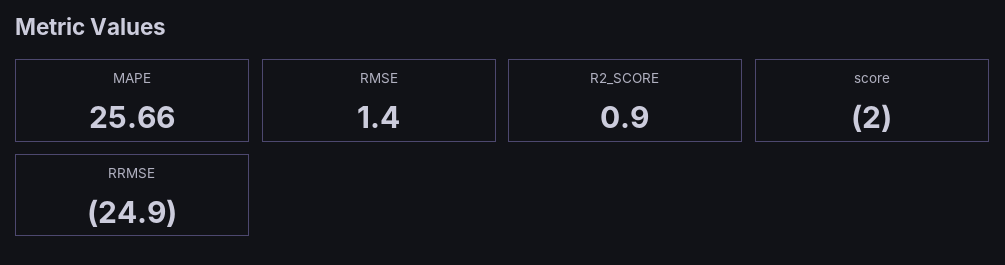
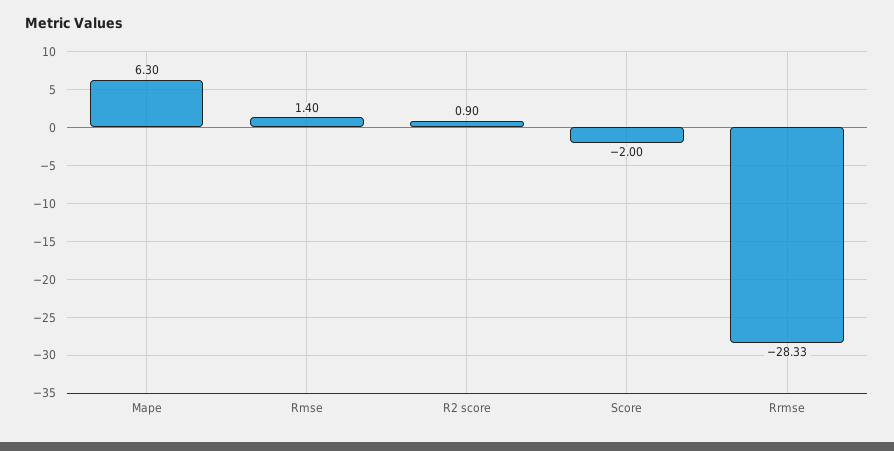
MAPE: 25.66 -> 6.3
RRMSE: -24.9 -> -28.33

